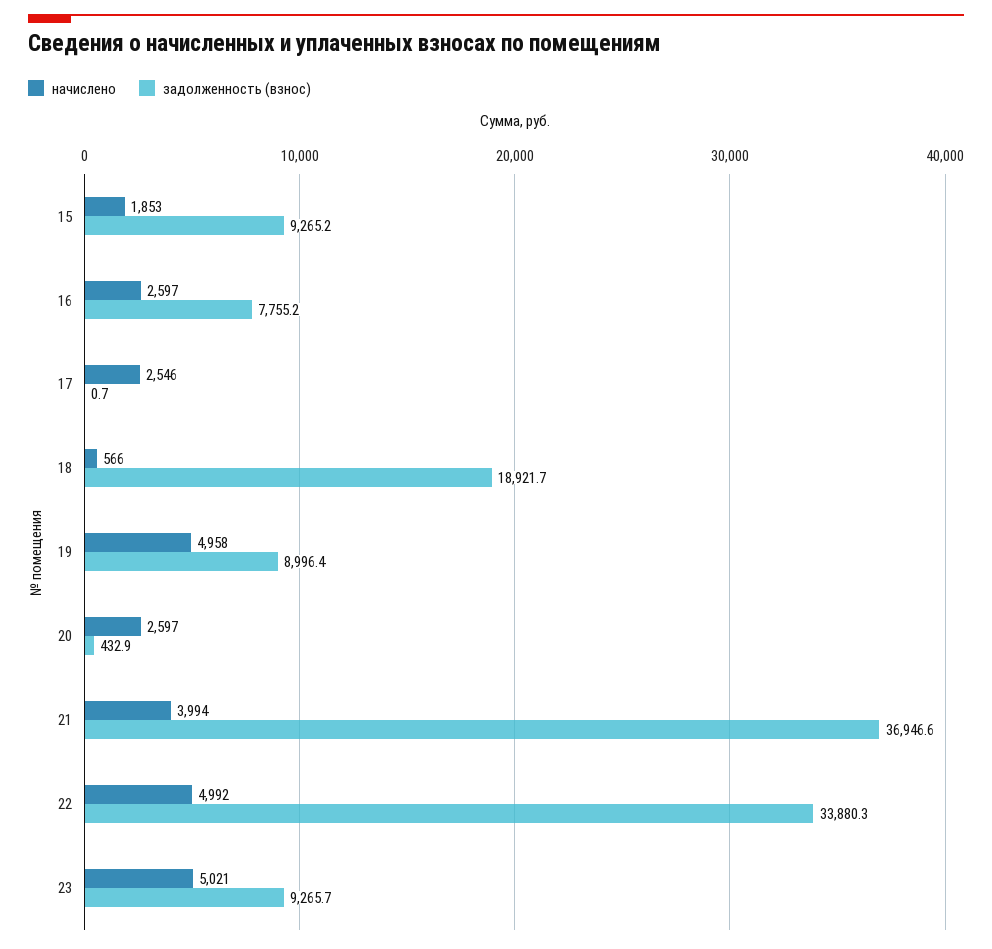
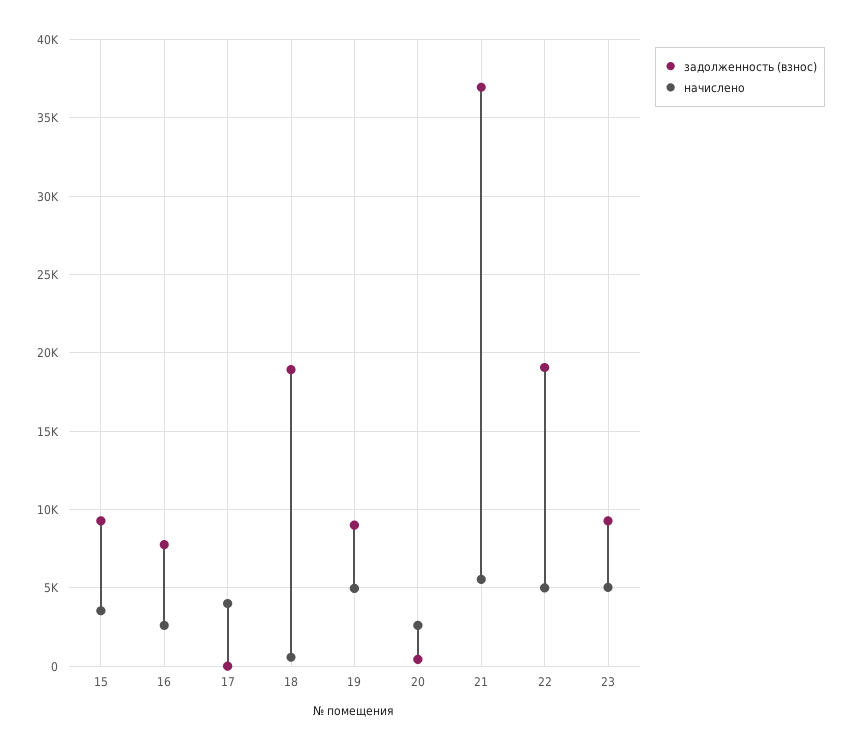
начислено, 15: 1853 -> 3500
начислено, 17: 2546 -> 4000
начислено, 21: 3994 -> 5500
задолженность (взнос), 22: 33880.3 -> 19000

